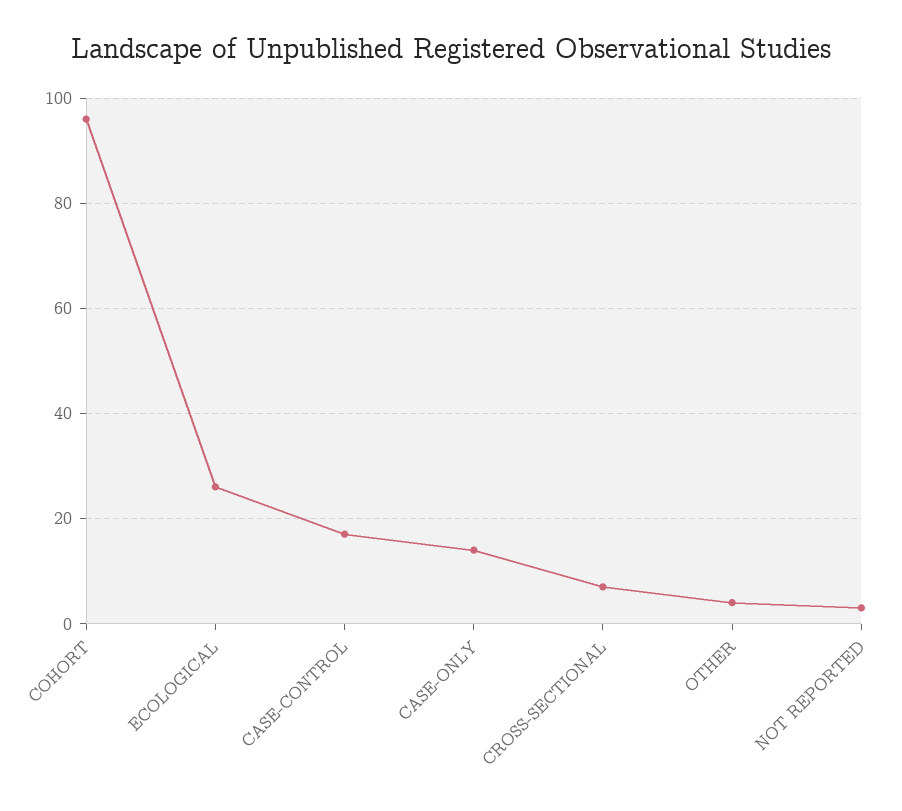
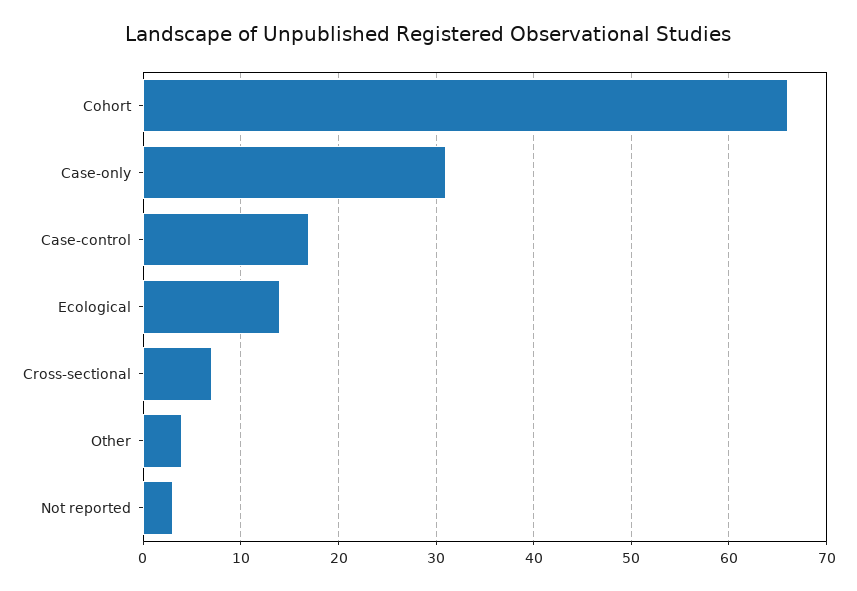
COHORT: 95 -> 66
ECOLOGICAL: 25 -> 14
CASE-ONLY: 15 -> 31

